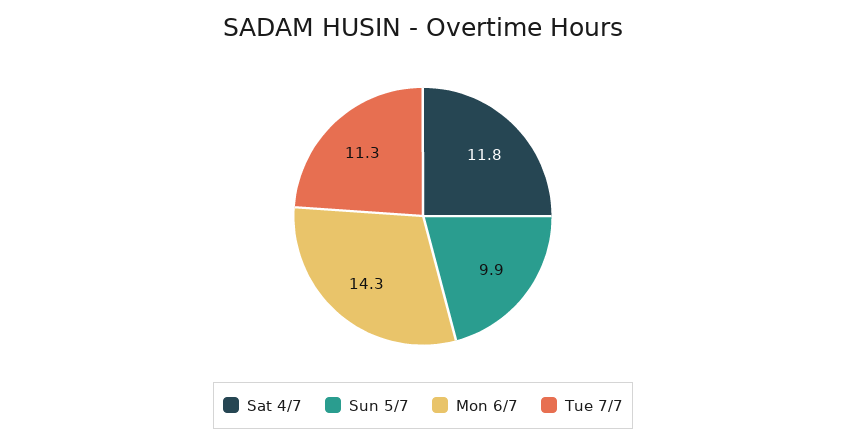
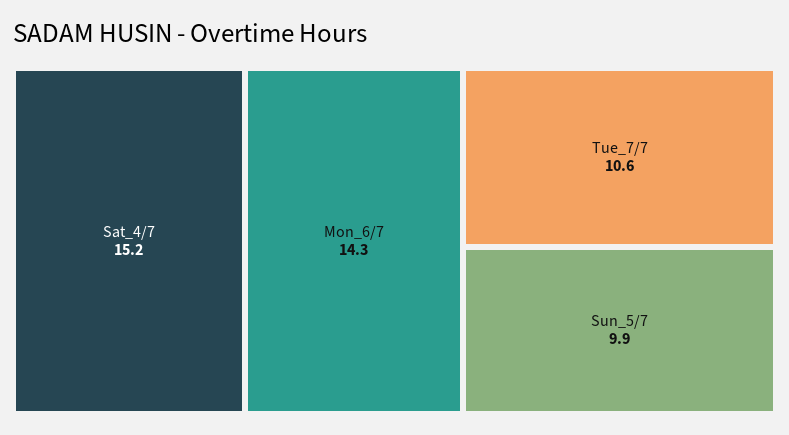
Sat 4/7: 11.8 -> 15.2
Tue 7/7: 11.3 -> 10.6

